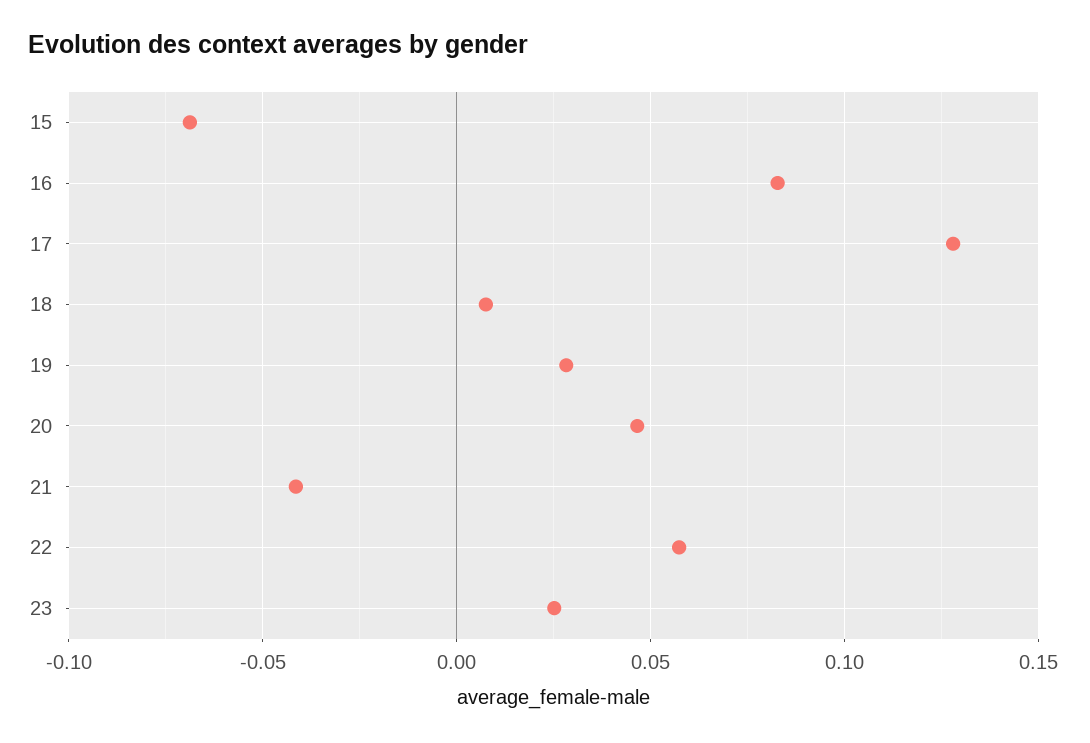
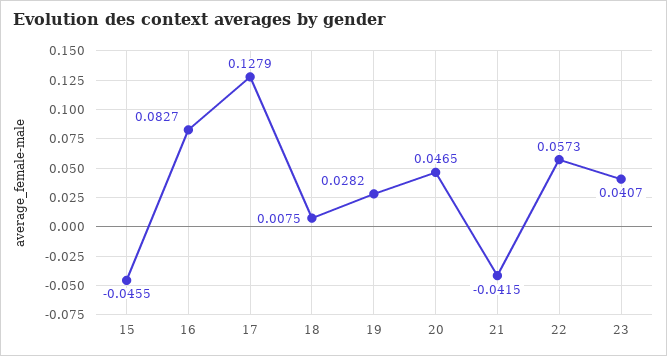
15: -0.07 -> -0.0455
23: 0.025 -> 0.0407

